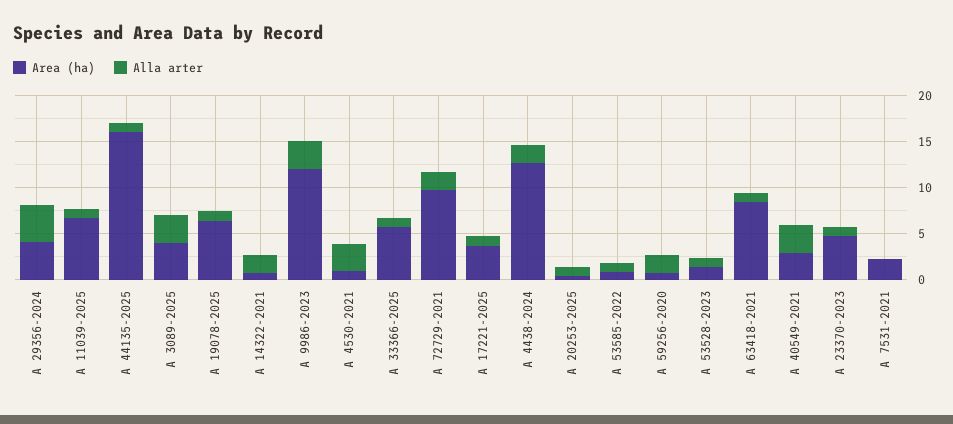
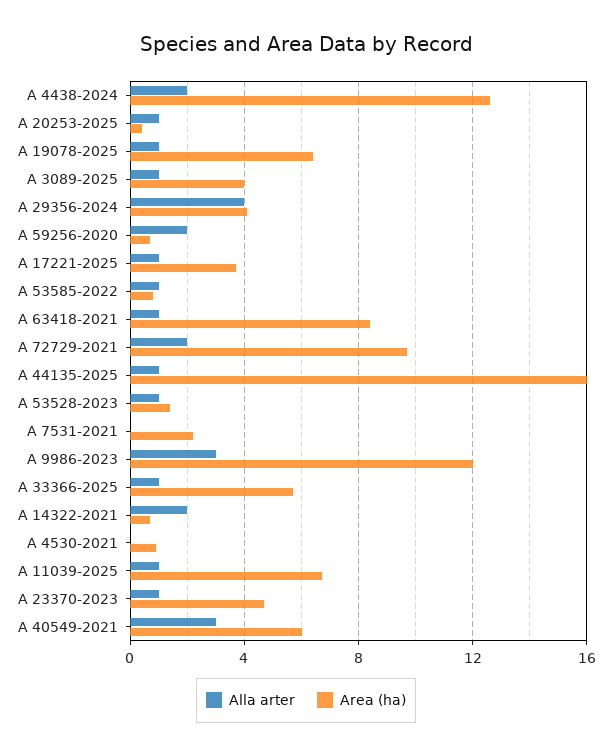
Alla arter, A 3089-2025: 3 -> 1
Alla arter, A 4530-2021: 3 -> 0
Area (ha), A 40549-2021: 3 -> 6

